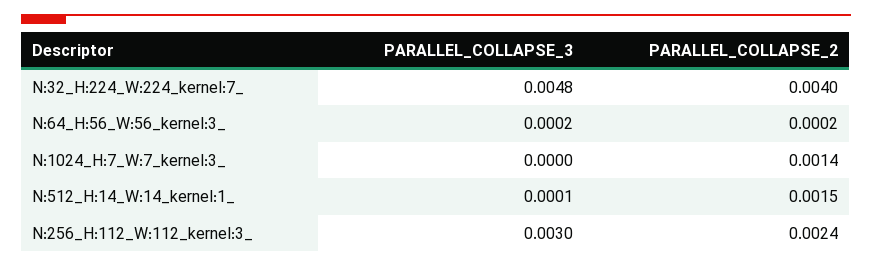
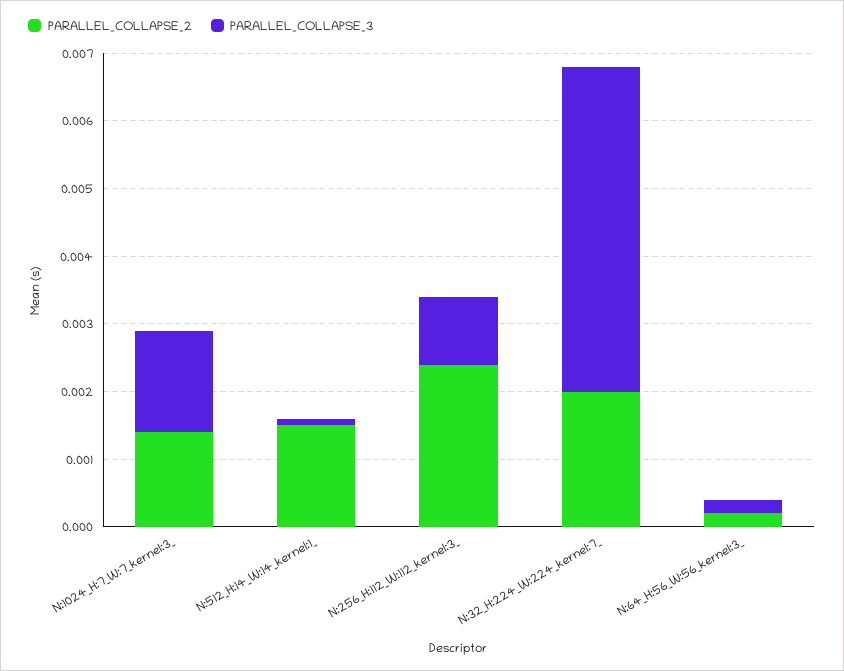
PARALLEL_COLLAPSE_2, N:32_H:224_W:224_kernel:7_: 0.004 -> 0.002
PARALLEL_COLLAPSE_3, N:1024_H:7_W:7_kernel:3_: 0 -> 0.0015
PARALLEL_COLLAPSE_3, N:256_H:112_W:112_kernel:3_: 0.003 -> 0.001

